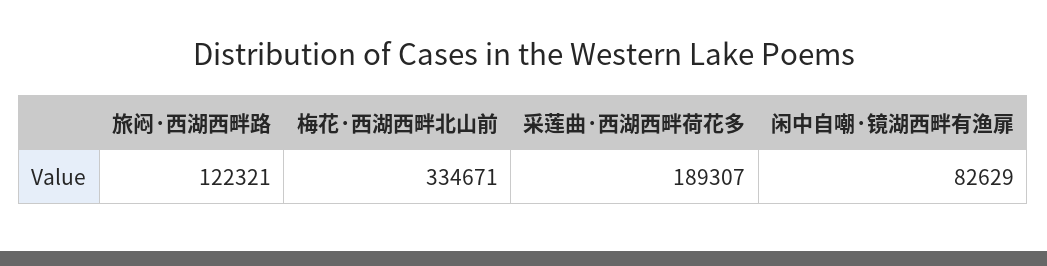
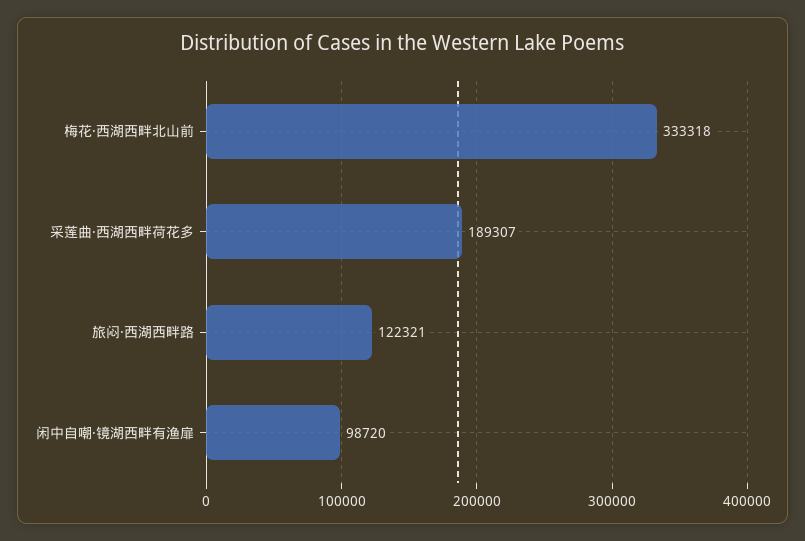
梅花·西湖西畔北山前: 334671 -> 333318
闲中自嘲·镜湖西畔有渔扉: 82629 -> 98720

